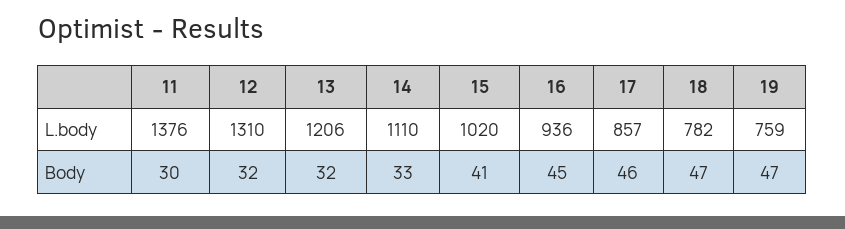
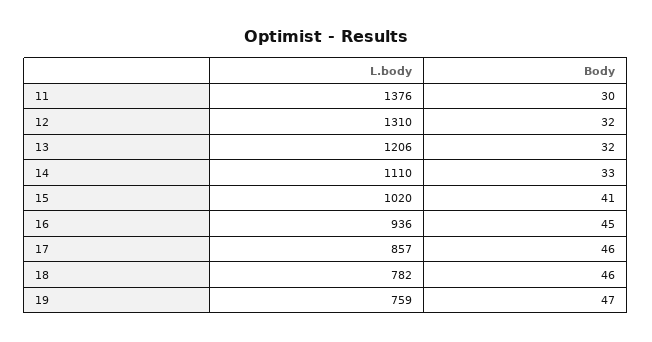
18, Body: 47 -> 46

